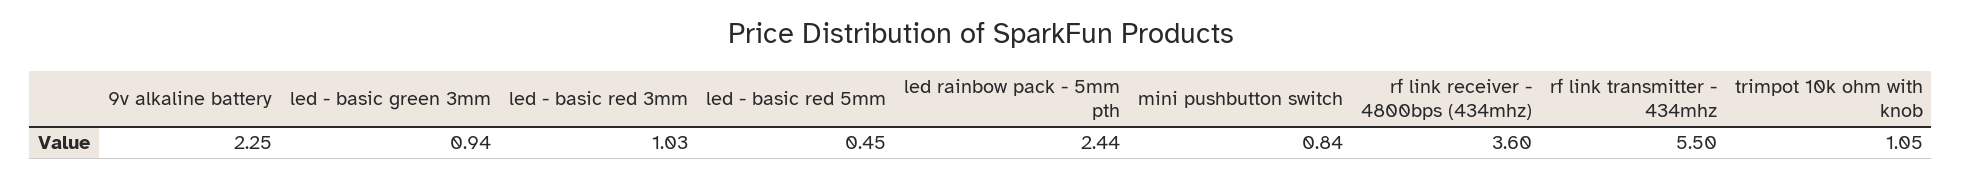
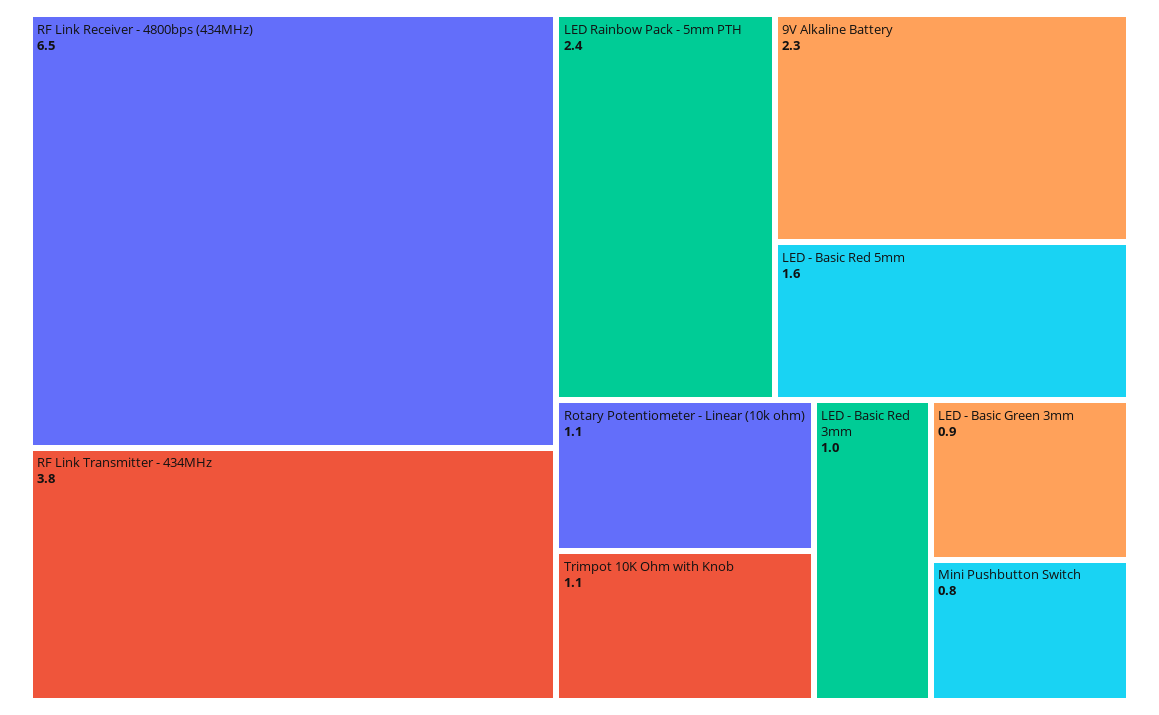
led - basic red 5mm: 0.45 -> 1.6
rf link receiver - 4800bps (434mhz): 3.6 -> 6.5
rf link transmitter - 434mhz: 5.5 -> 3.8
Rotary Potentiometer - Linear (10k ohm): none -> 1.1

